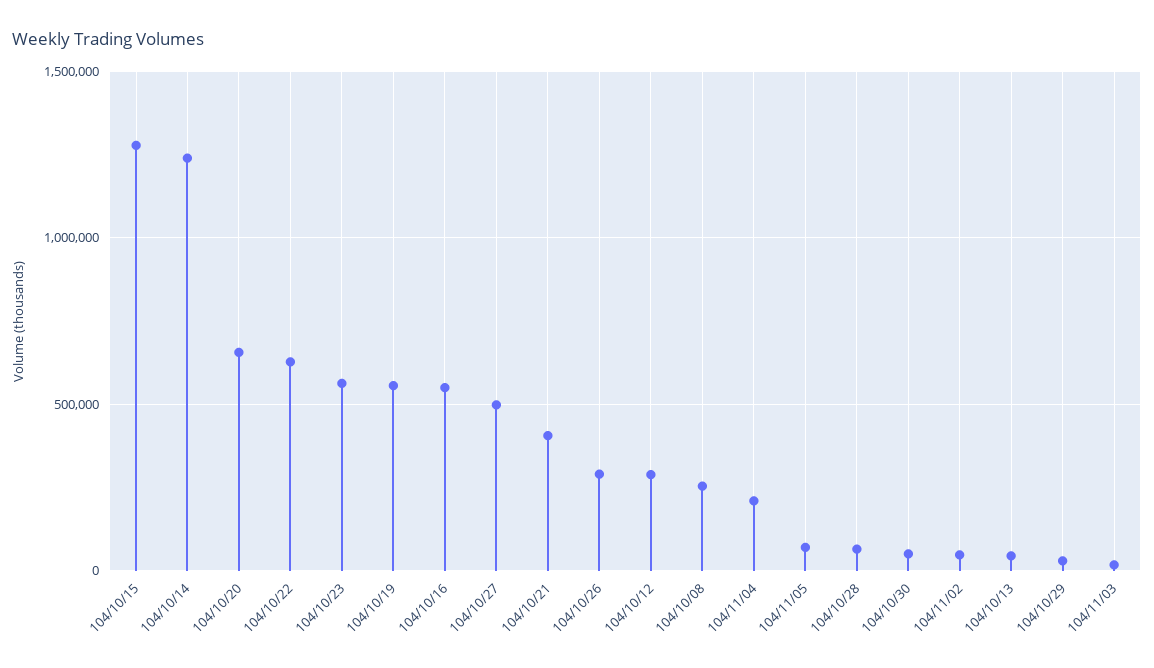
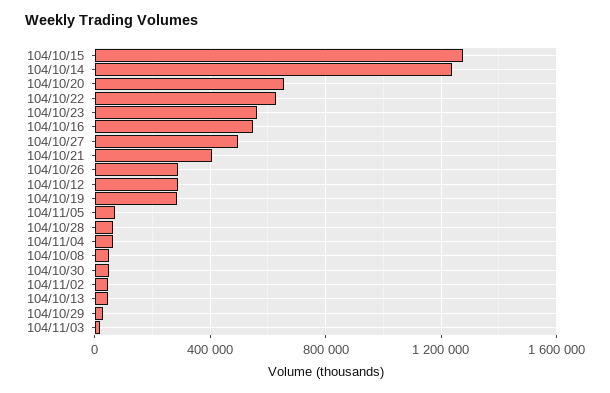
104/10/19: 550000 -> 300000
104/10/08: 250000 -> 50000
104/11/04: 200000 -> 50000

